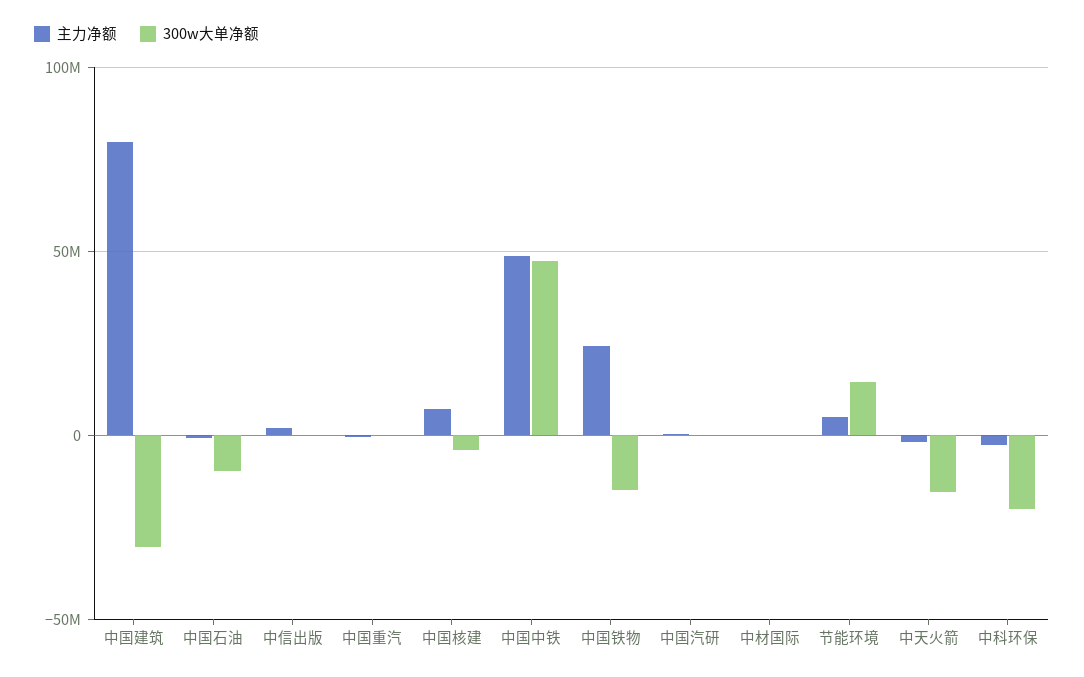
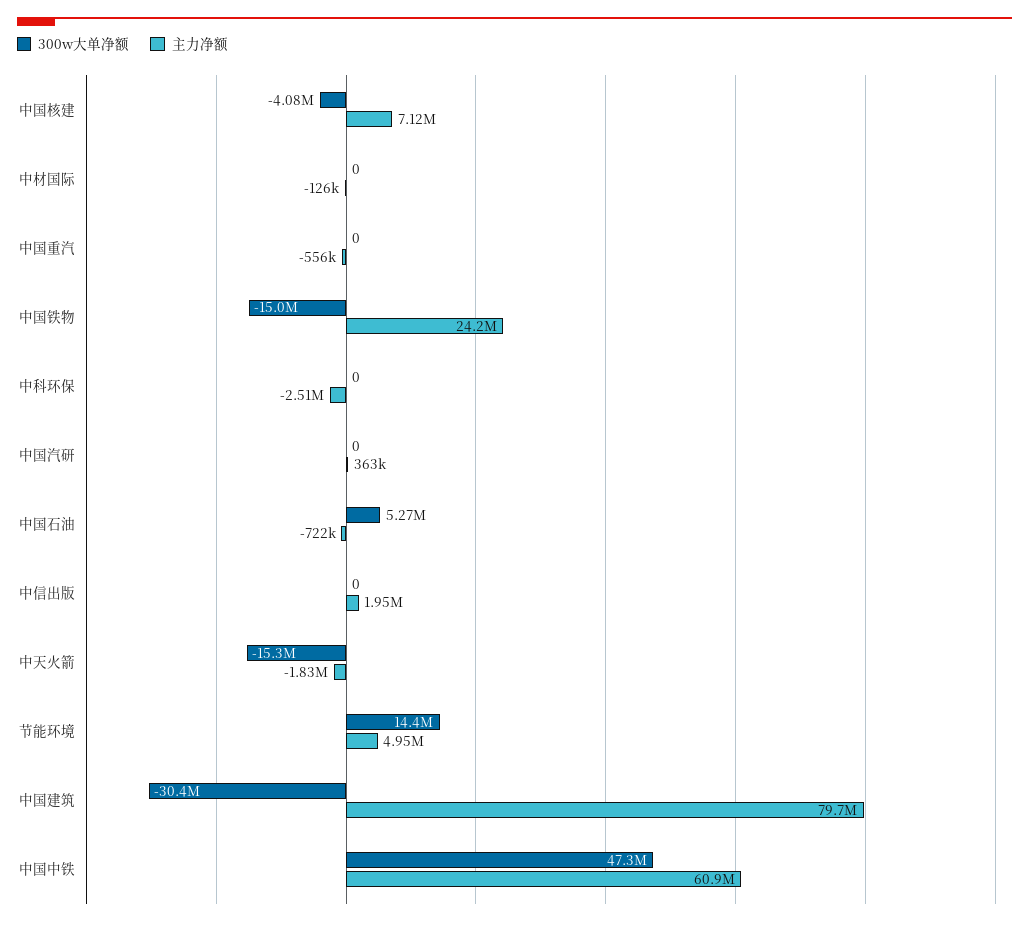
300w大单净额, 中国石油: -10000000 -> 5270000
主力净额, 中国中铁: 50000000 -> 60900000
300w大单净额, 中科环保: -20000000 -> 0

